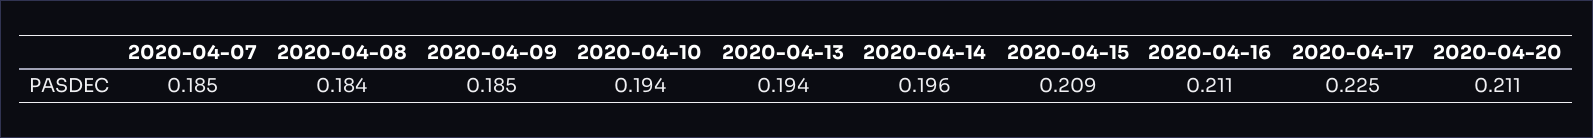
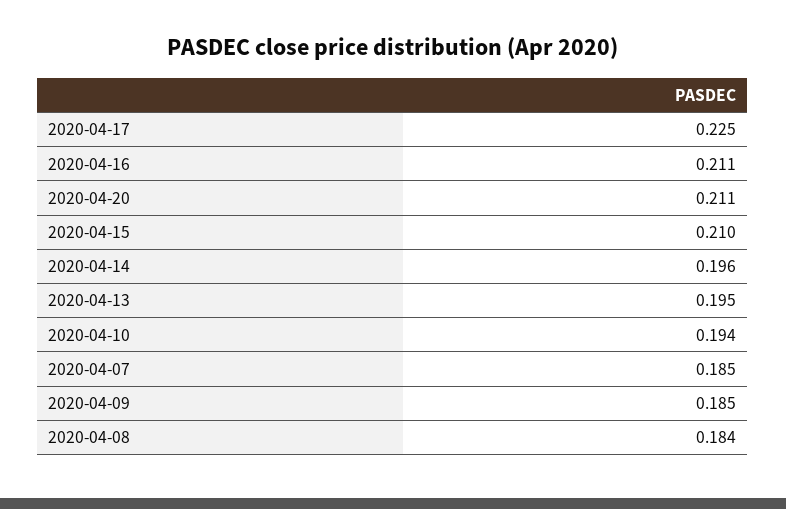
2020-04-13: 0.194 -> 0.195
2020-04-15: 0.209 -> 0.21

